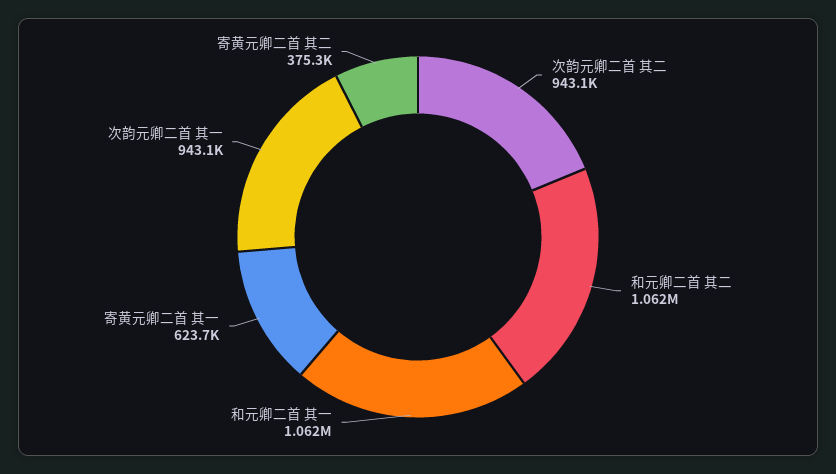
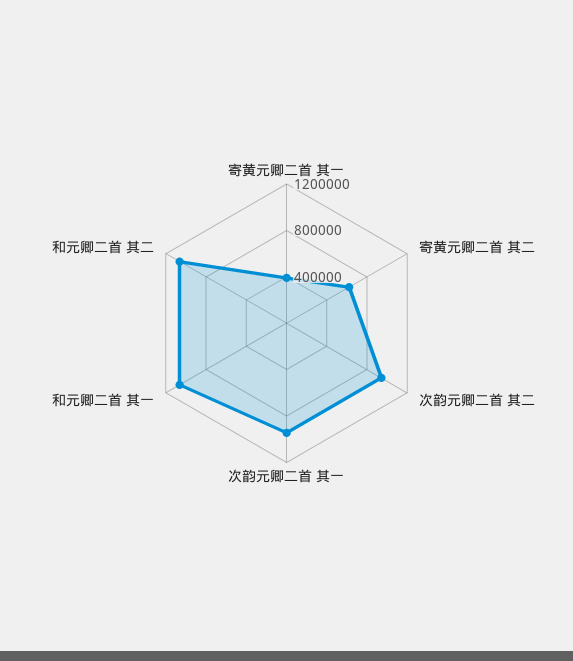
寄黄元卿二首 其一: 623700 -> 400000
寄黄元卿二首 其二: 375300 -> 600000

